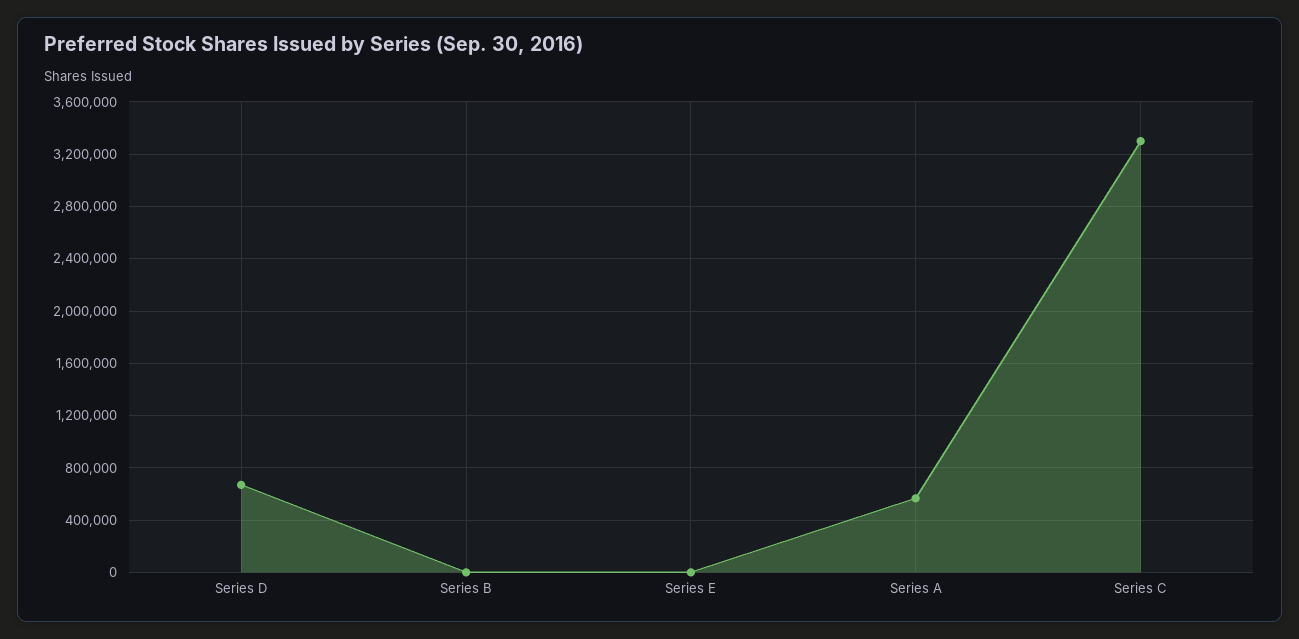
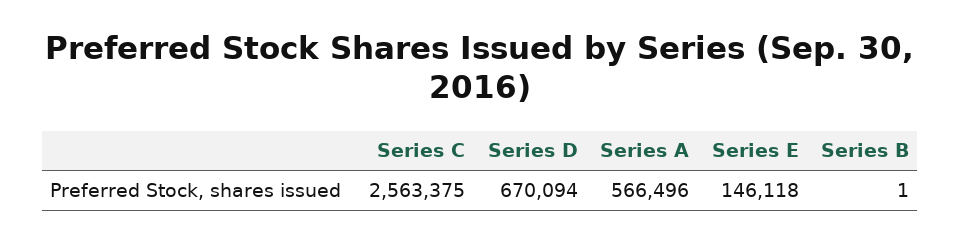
Series E: 0 -> 146118
Series C: 3300000 -> 2563375

